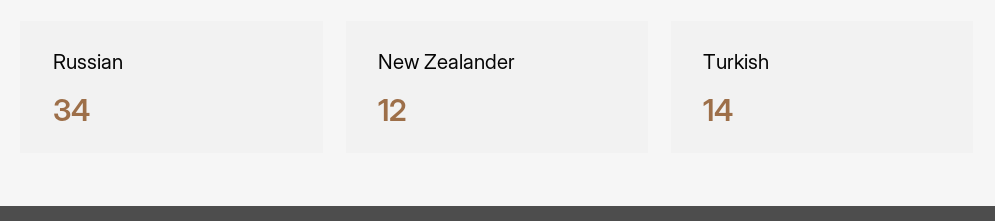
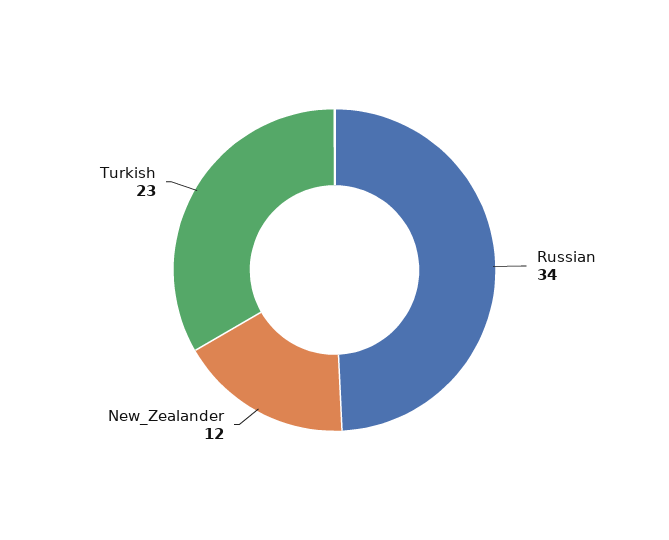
Turkish: 14 -> 23

